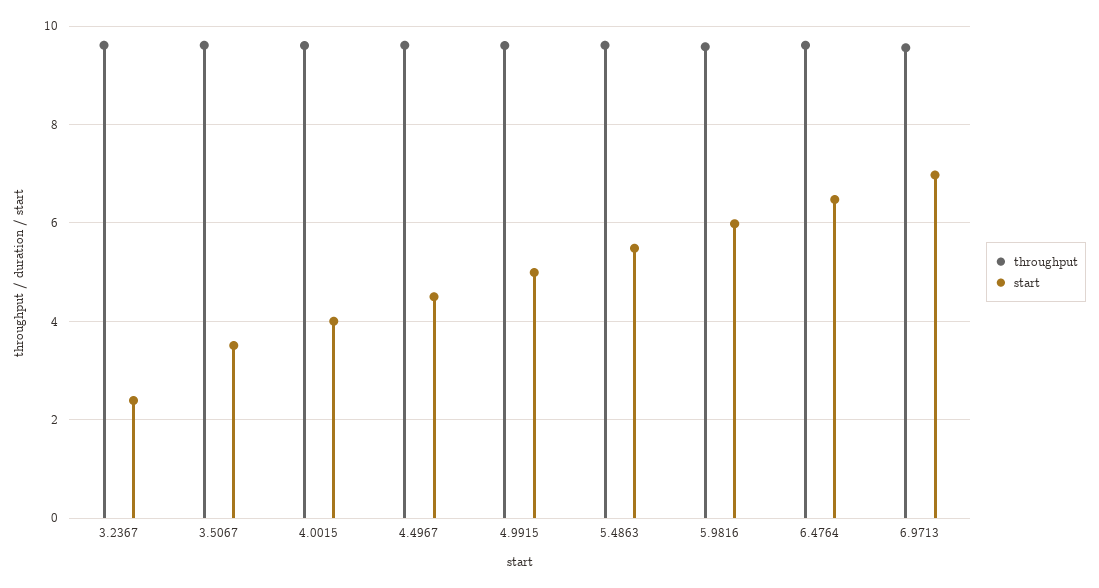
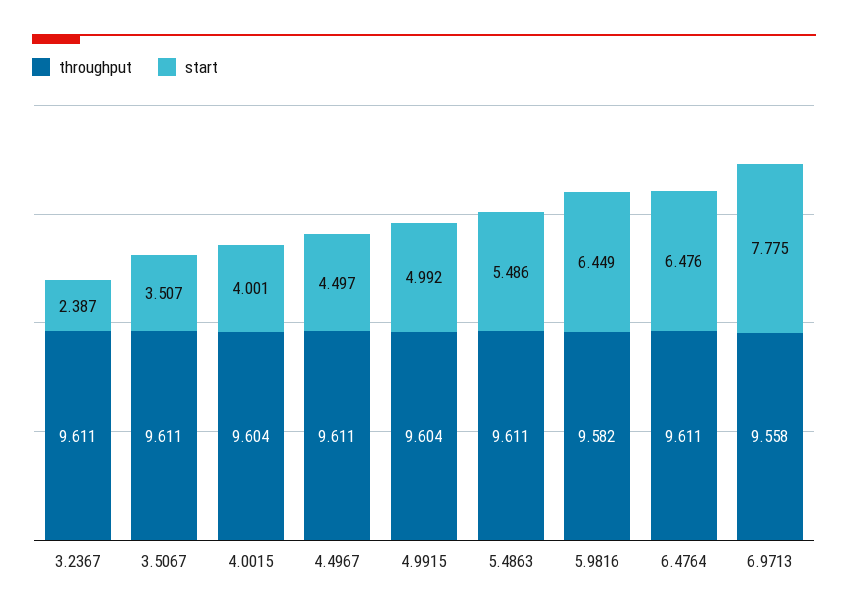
start, 5.9816: 6 -> 6.449
start, 6.9713: 7 -> 7.775

